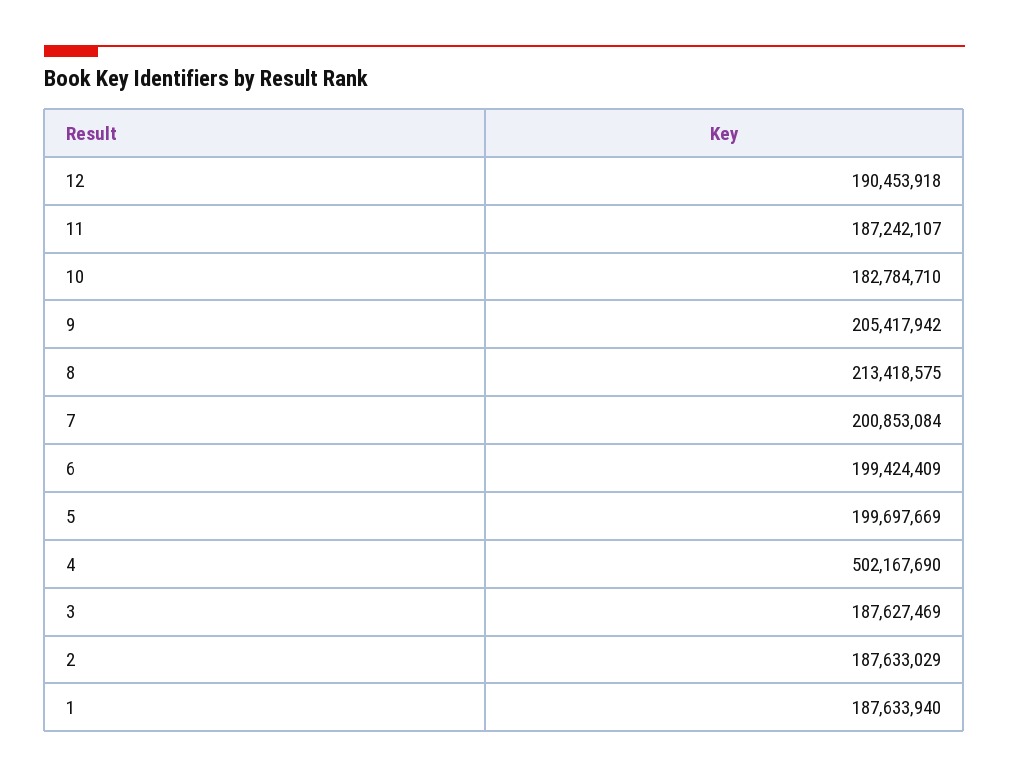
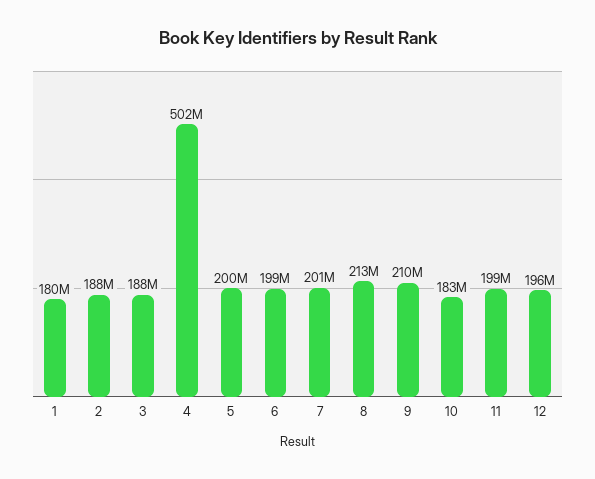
12: 190453918 -> 196000000
11: 187242107 -> 199000000
9: 205417942 -> 210000000
1: 187633940 -> 180000000

